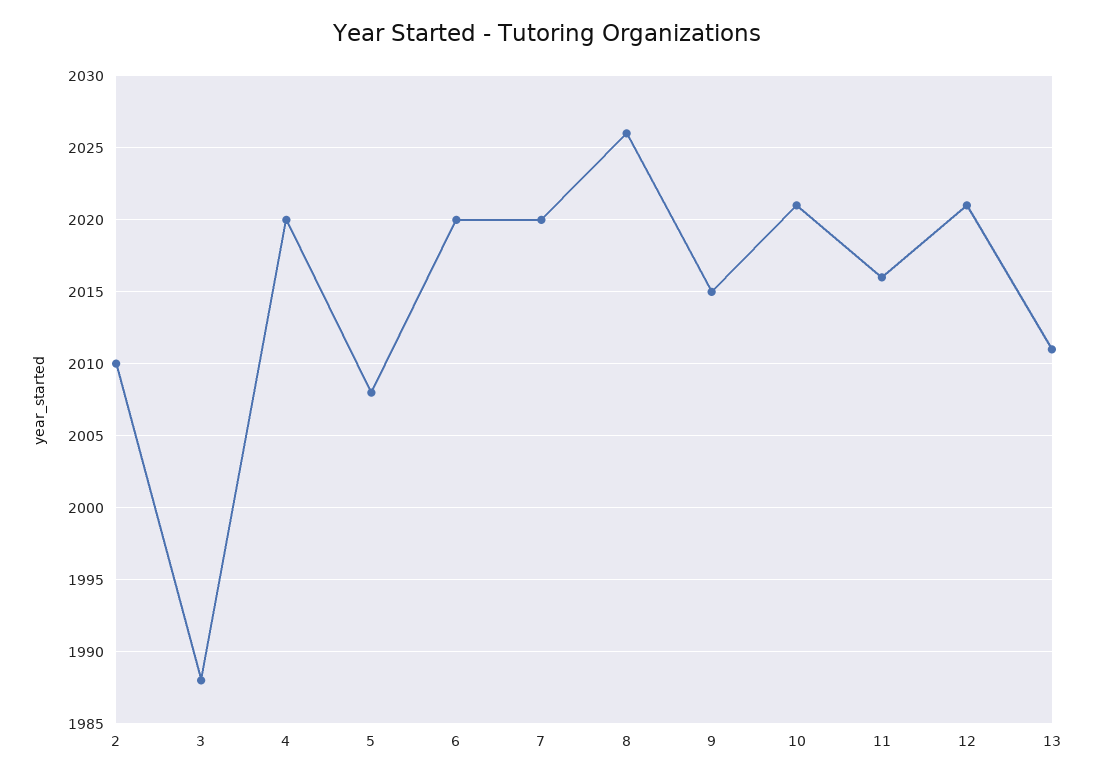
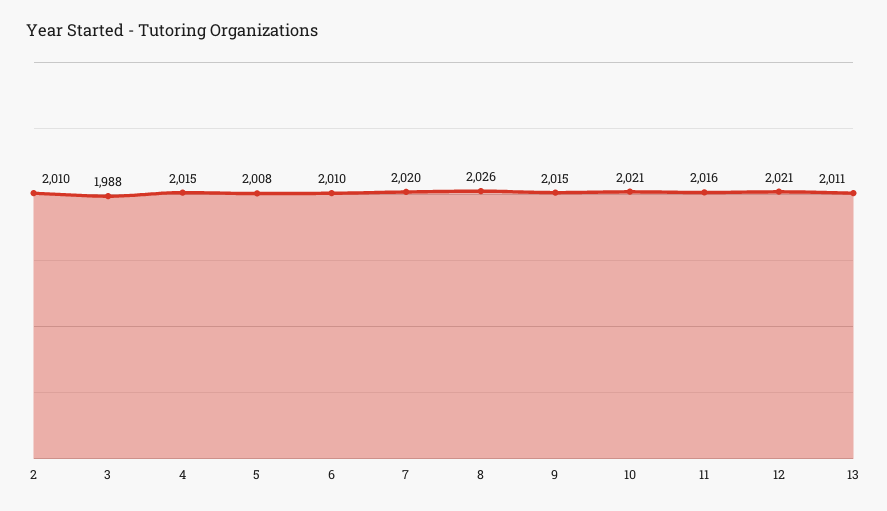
4: 2020 -> 2015
6: 2020 -> 2010

